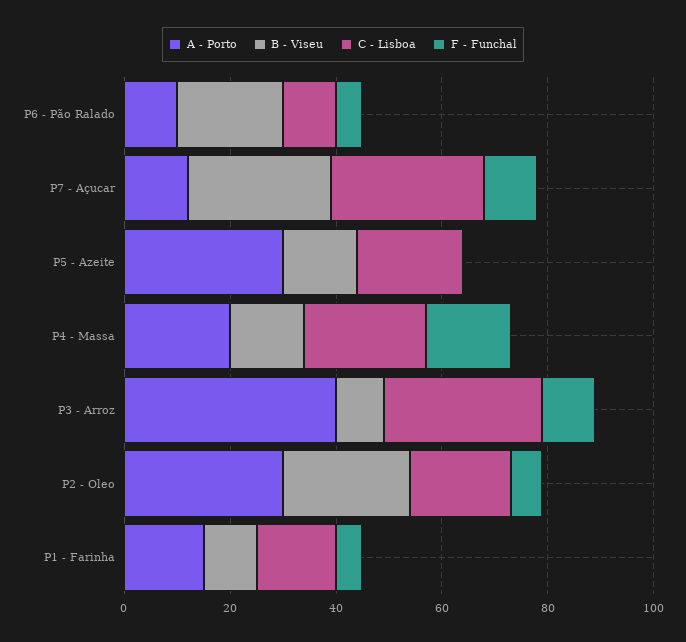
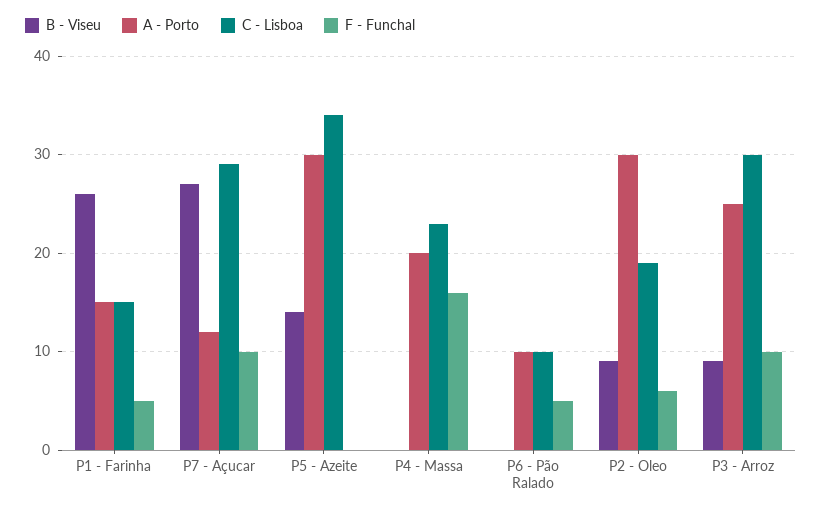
B - Viseu, P6 - Pão Ralado: 20 -> 0
C - Lisboa, P5 - Azeite: 20 -> 34
B - Viseu, P4 - Massa: 15 -> 0
A - Porto, P3 - Arroz: 40 -> 25
B - Viseu, P2 - Oleo: 25 -> 9
B - Viseu, P1 - Farinha: 10 -> 26

